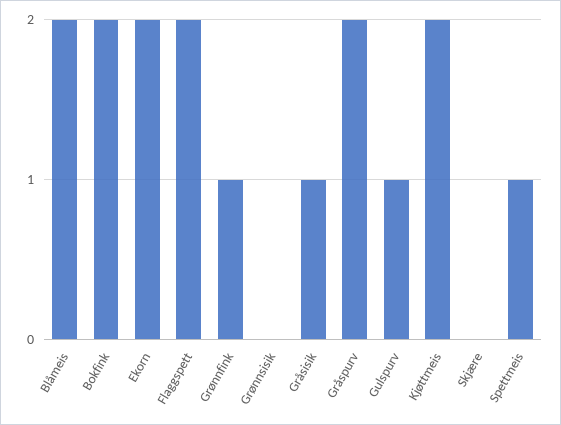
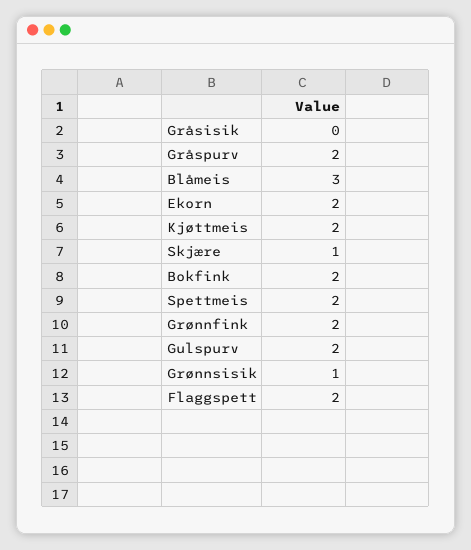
Blåmeis: 2 -> 3
Grønnfink: 1 -> 2
Grønnsisik: 0 -> 1
Gråsisik: 1 -> 0
Gulspurv: 1 -> 2
Skjære: 0 -> 1
Spettmeis: 1 -> 2

